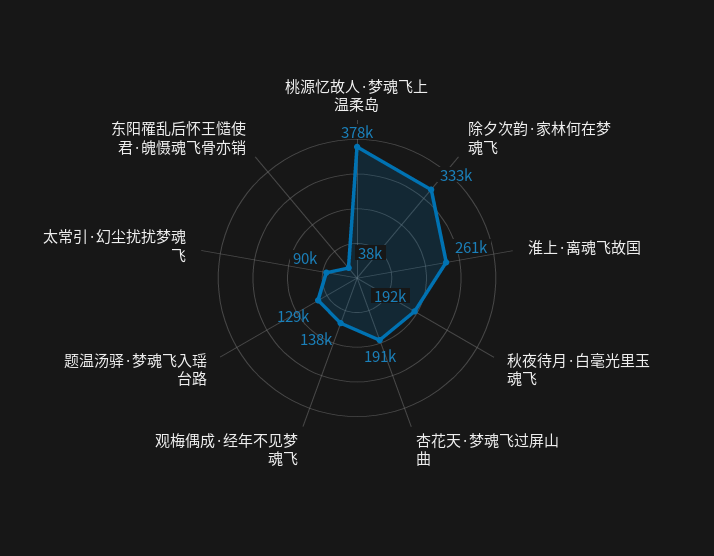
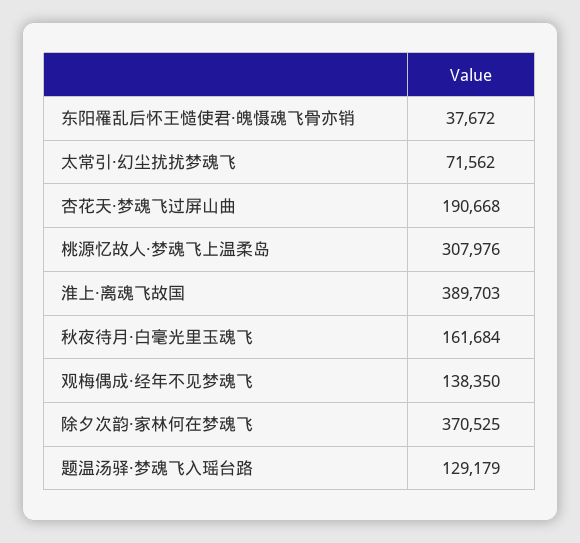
桃源忆故人·梦魂飞上温柔岛: 378000 -> 307976
除夕次韵·家林何在梦魂飞: 333000 -> 370525
淮上·离魂飞故国: 261000 -> 389703
秋夜待月·白毫光里玉魂飞: 192000 -> 161684
太常引·幻尘扰扰梦魂飞: 90000 -> 71562

